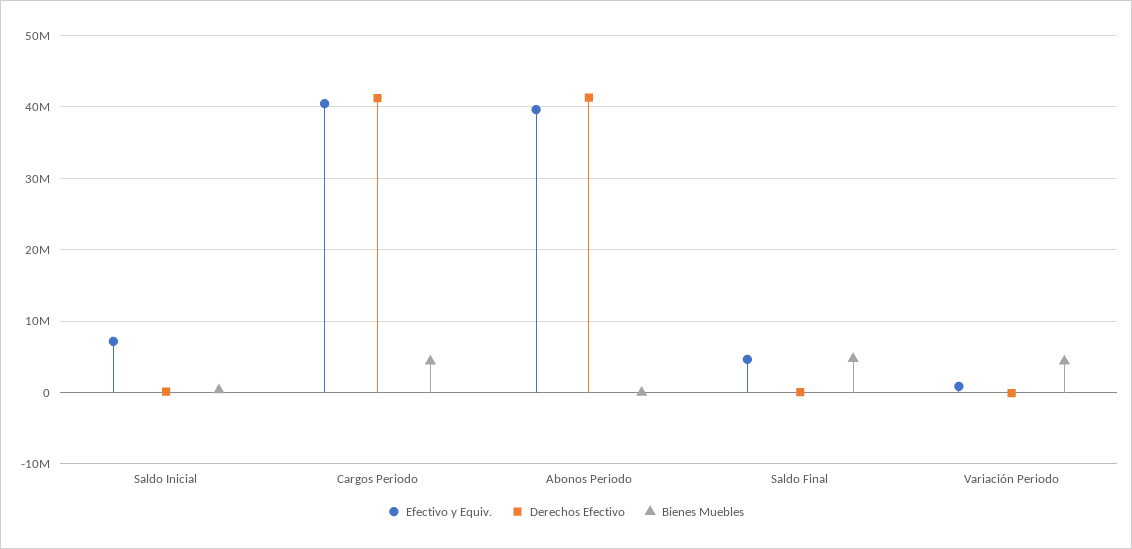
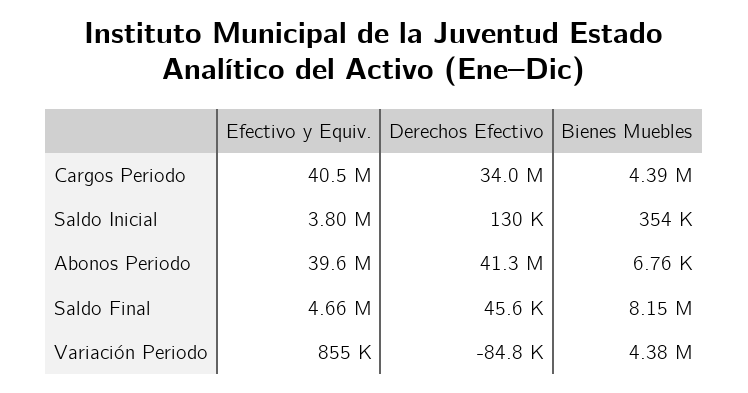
Efectivo y Equiv., Saldo Inicial: 7000000 -> 3800000
Derechos Efectivo, Cargos Periodo: 41000000 -> 34000000
Bienes Muebles, Saldo Final: 5000000 -> 8150000

